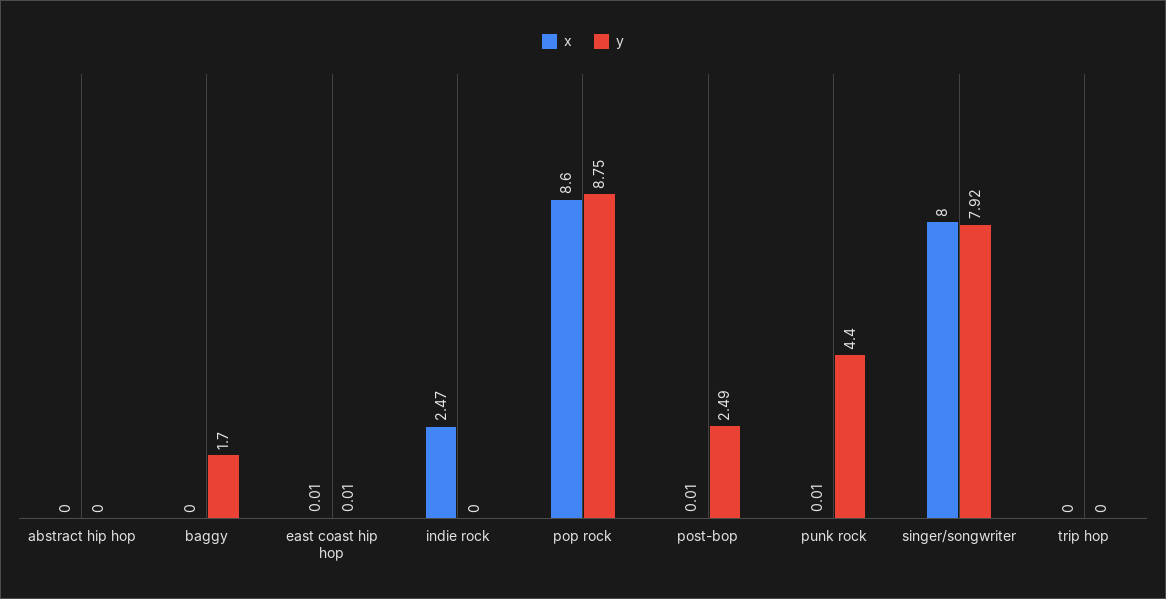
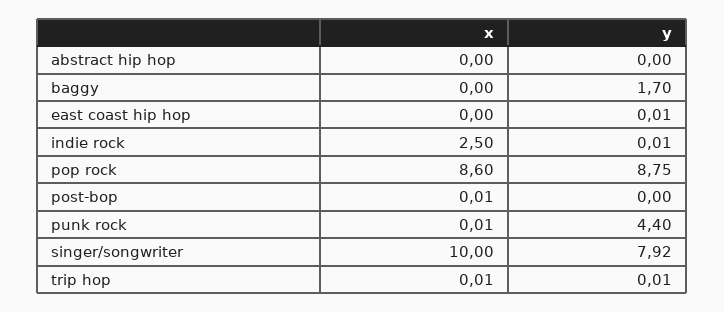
x, east coast hip hop: 0.01 -> 0
x, indie rock: 2.47 -> 2.5
y, indie rock: 0 -> 0.01
y, post-bop: 2.49 -> 0
x, singer/songwriter: 8 -> 10
x, trip hop: 0 -> 0.01
y, trip hop: 0 -> 0.01

